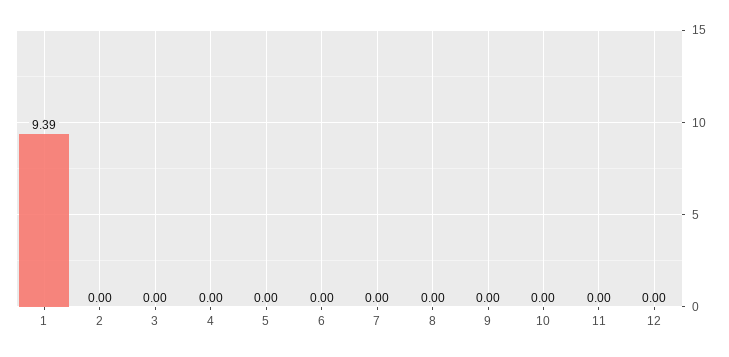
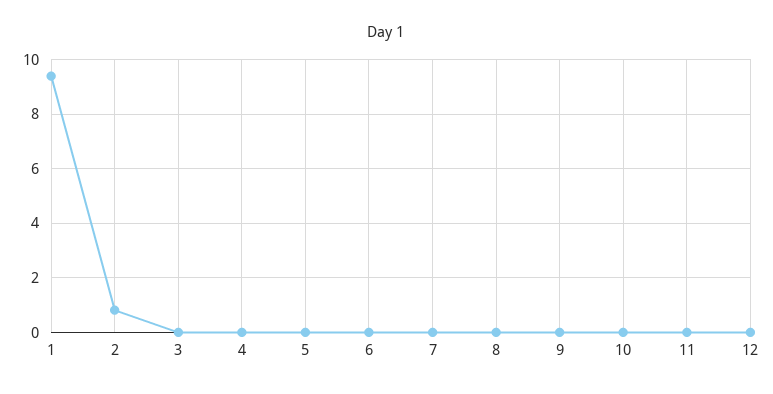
2: 0 -> 0.75

